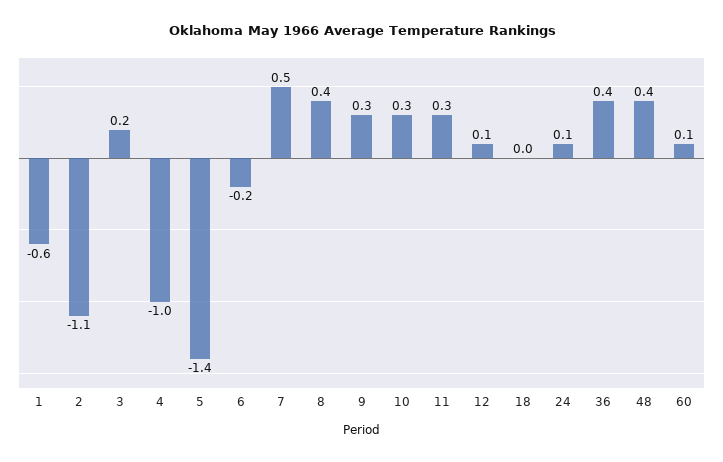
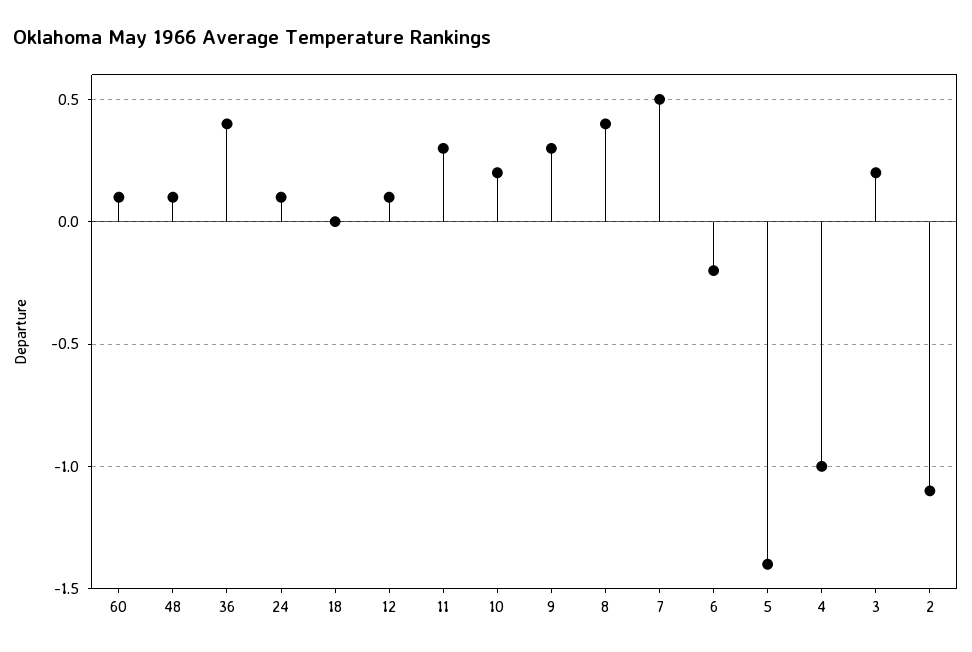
1: -0.6 -> none
10: 0.3 -> 0.2
48: 0.4 -> 0.1

